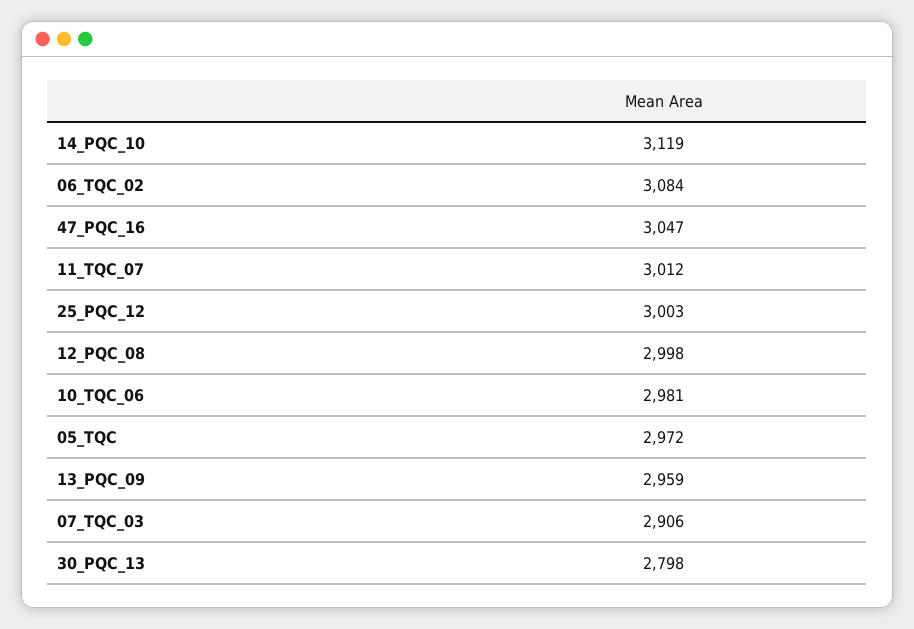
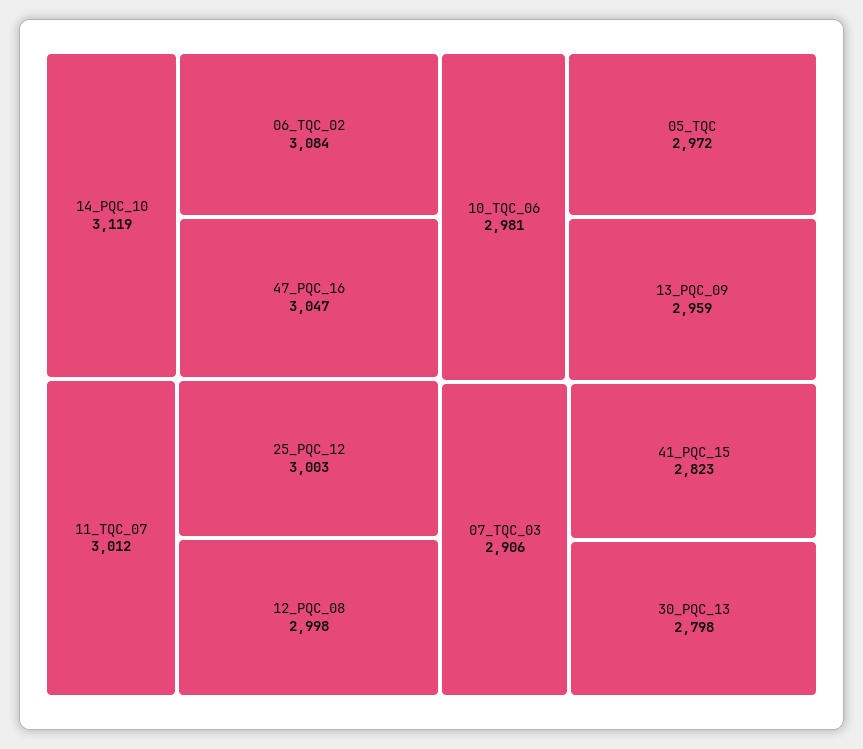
41_PQC_15: none -> 2823

